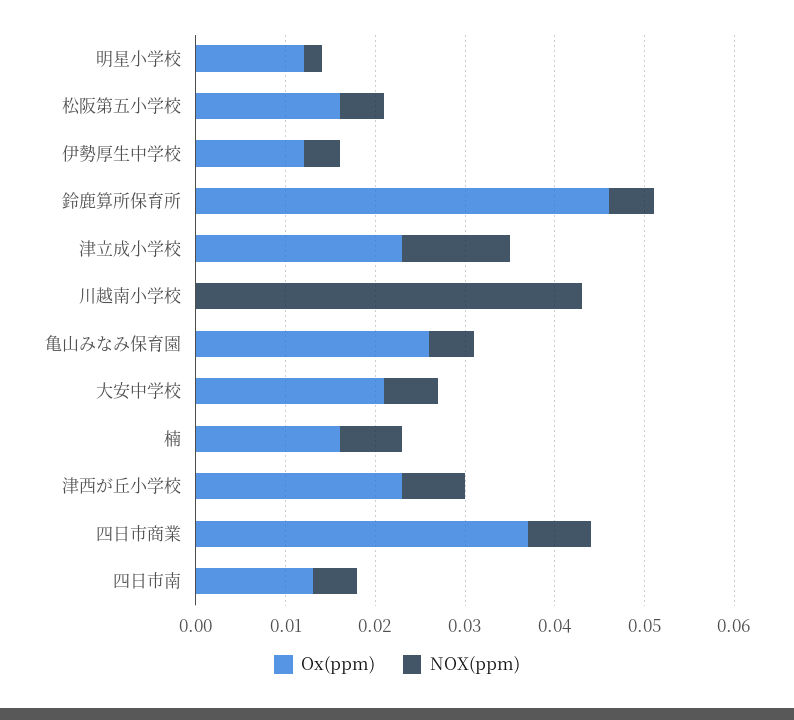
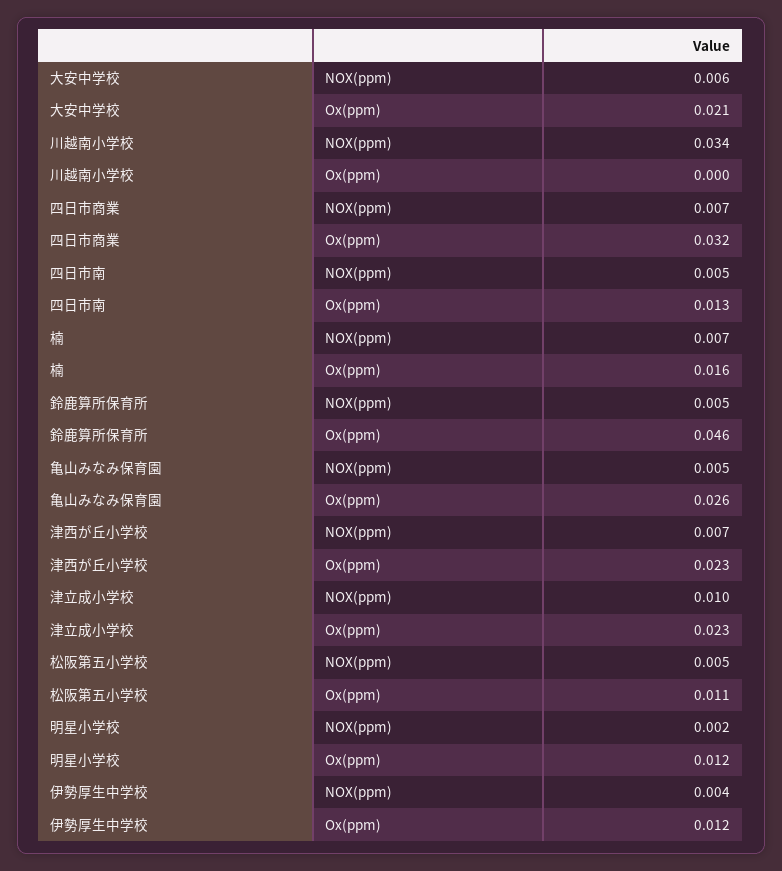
Ox(ppm), 松阪第五小学校: 0.016 -> 0.011
NOX(ppm), 津立成小学校: 0.012 -> 0.01
NOX(ppm), 川越南小学校: 0.043 -> 0.034
Ox(ppm), 四日市商業: 0.037 -> 0.032

